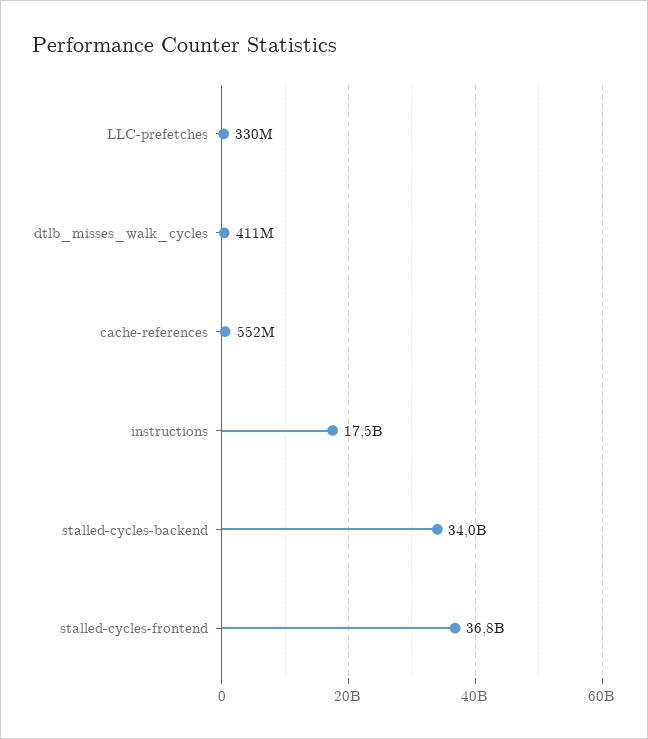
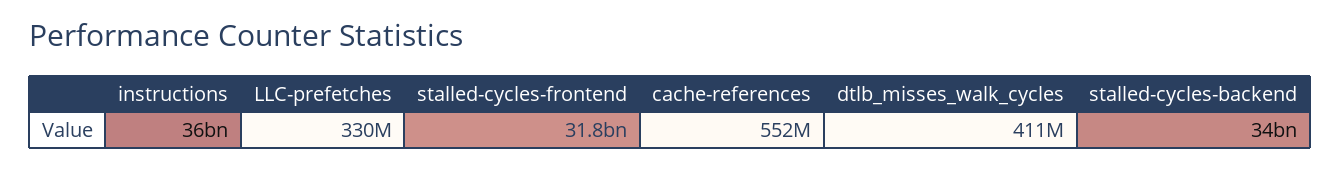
instructions: 17500000000 -> 36000000000
stalled-cycles-frontend: 36800000000 -> 31800000000

